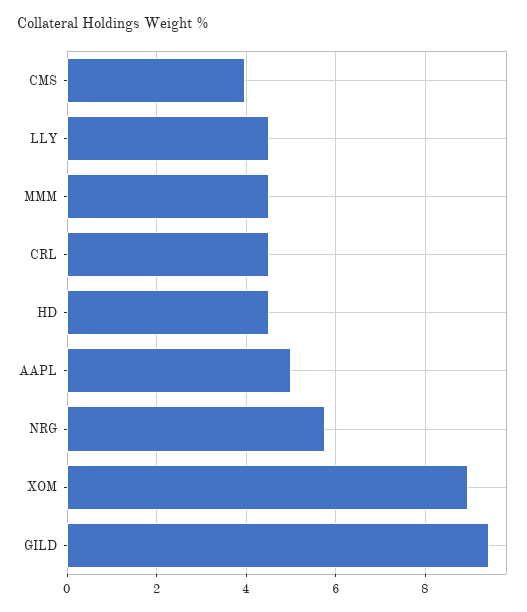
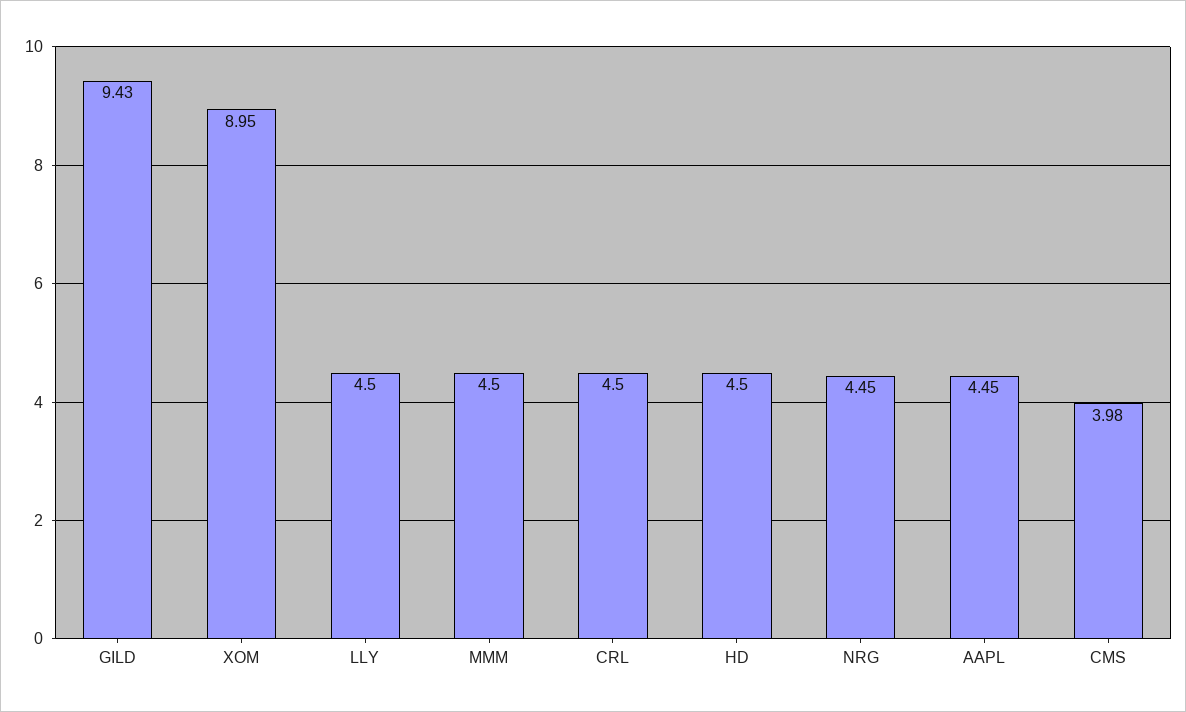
AAPL: 5 -> 4.45
NRG: 5.8 -> 4.45

